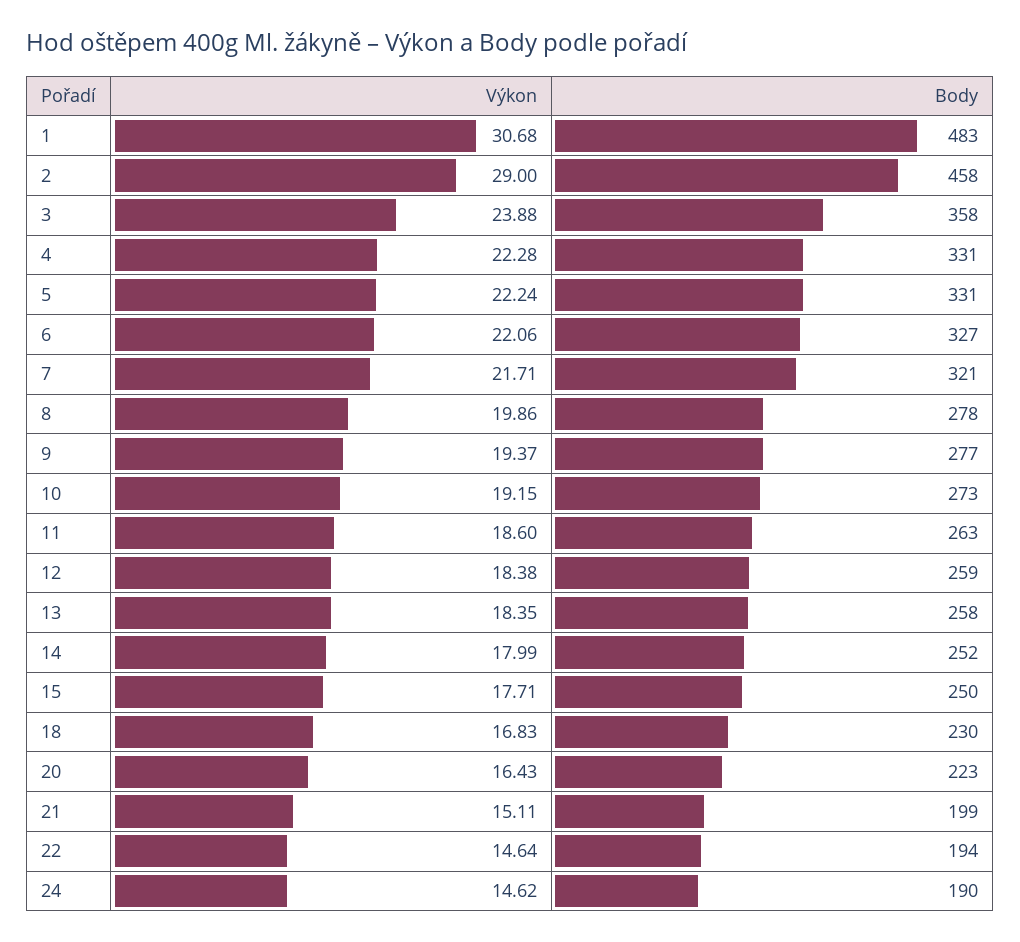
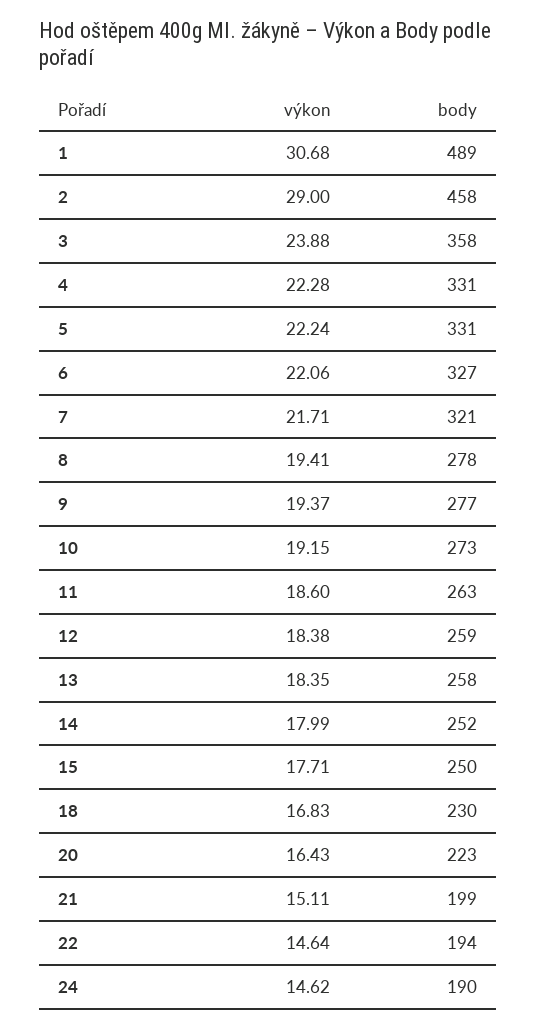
Body, 1: 483 -> 489
Výkon, 8: 19.86 -> 19.41

